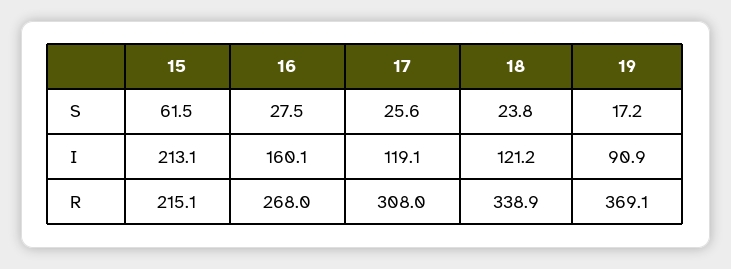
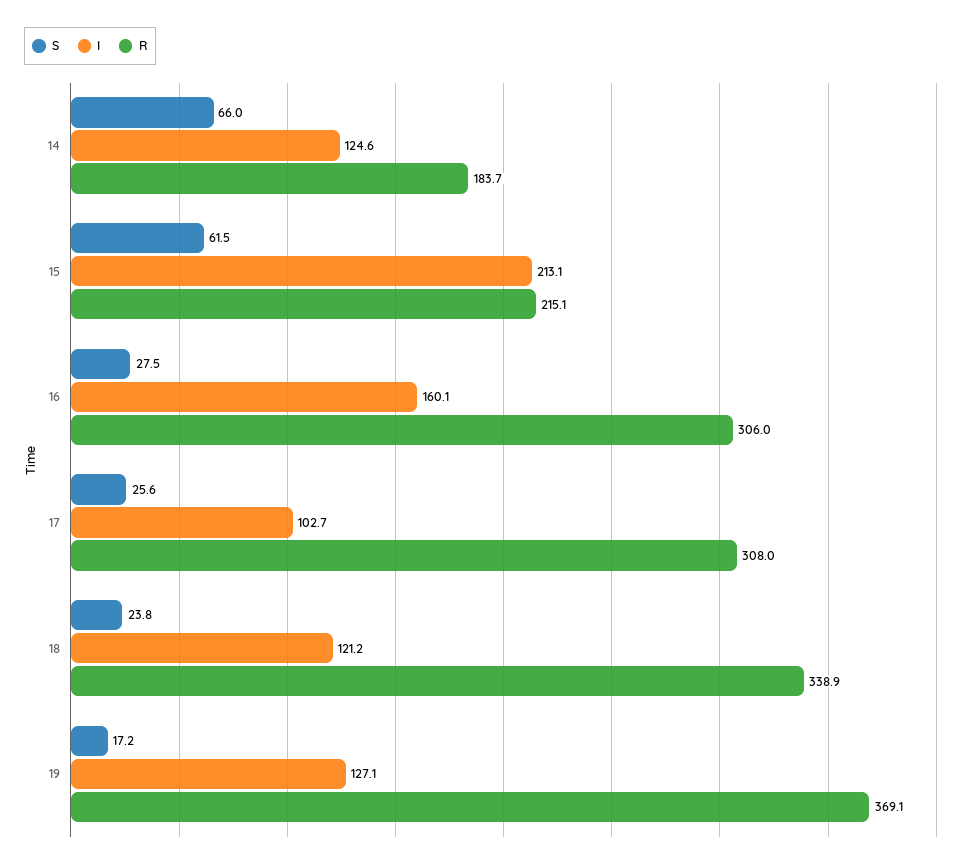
I, 17: 119.1 -> 102.7
I, 19: 90.9 -> 127.1
R, 16: 268 -> 306
S, 14: none -> 66
I, 14: none -> 124.6
R, 14: none -> 183.7

